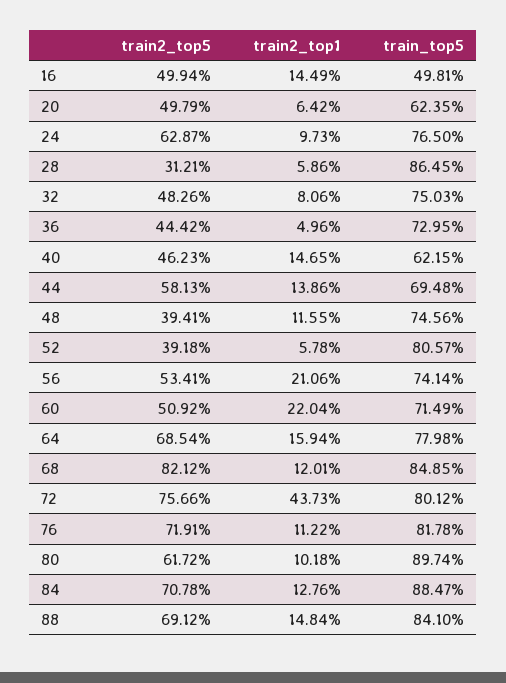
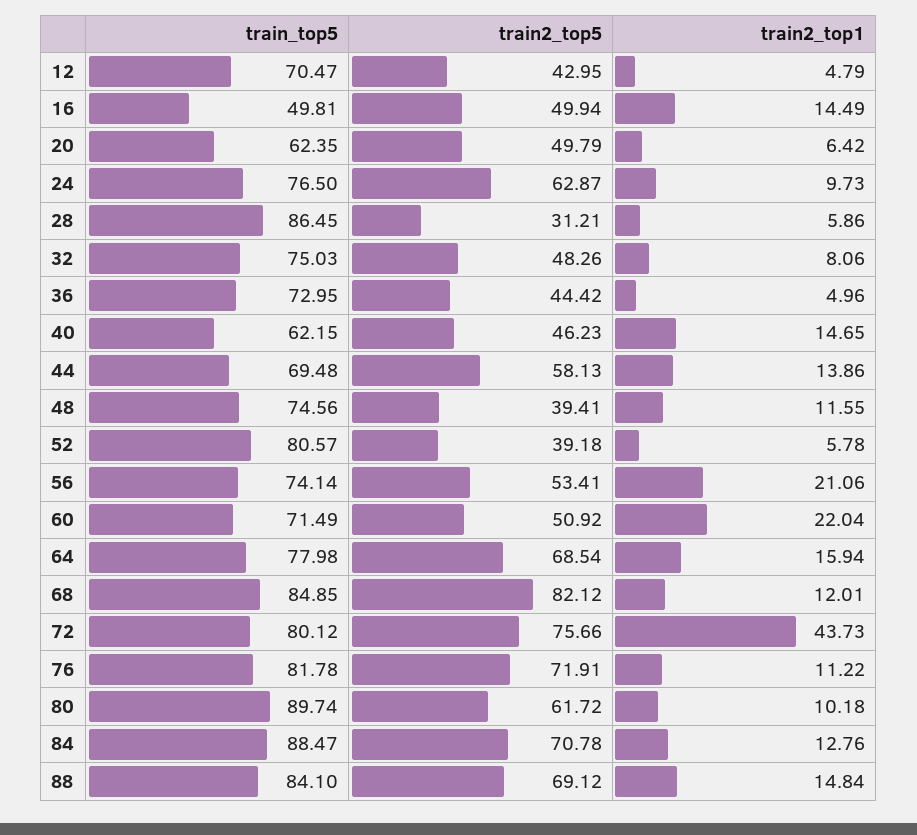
train_top5, 12: none -> 70.47
train2_top5, 12: none -> 42.95
train2_top1, 12: none -> 4.79

